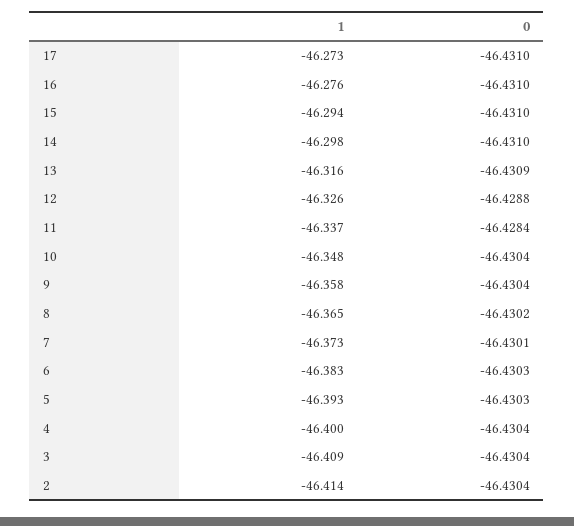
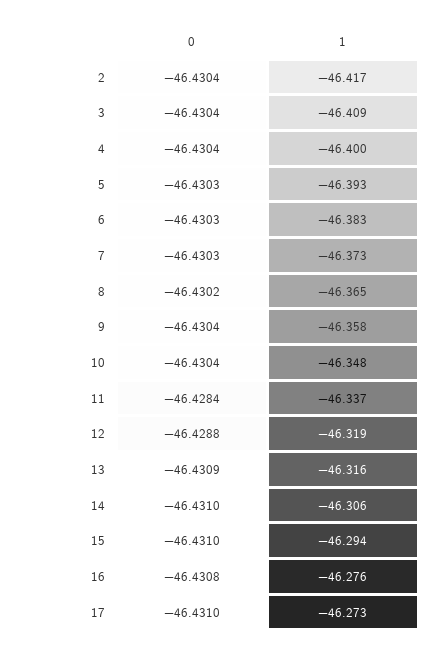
0, 16: -46.431 -> -46.4308
1, 14: -46.298 -> -46.306
1, 12: -46.326 -> -46.319
0, 7: -46.4301 -> -46.4303
1, 2: -46.414 -> -46.417

